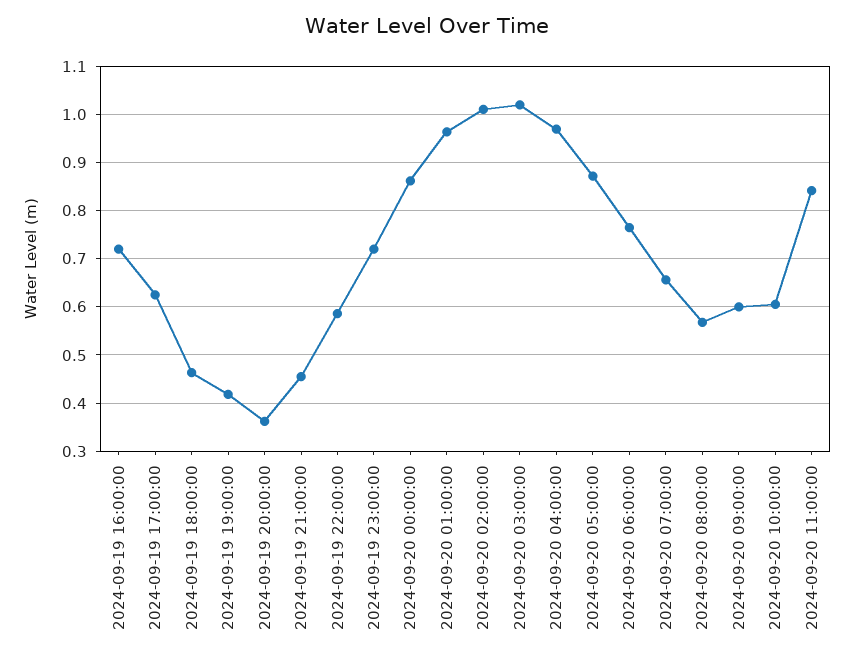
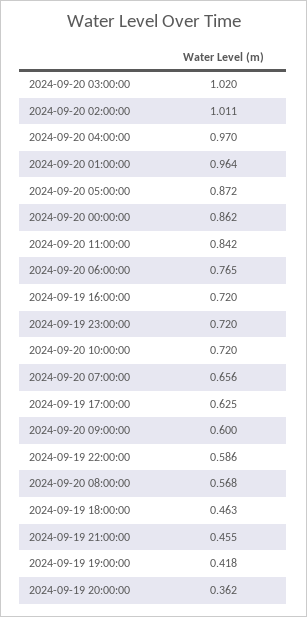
2024-09-20 10:00:00: 0.6 -> 0.72

